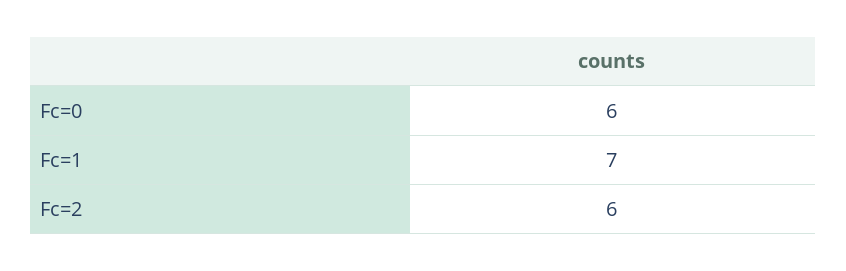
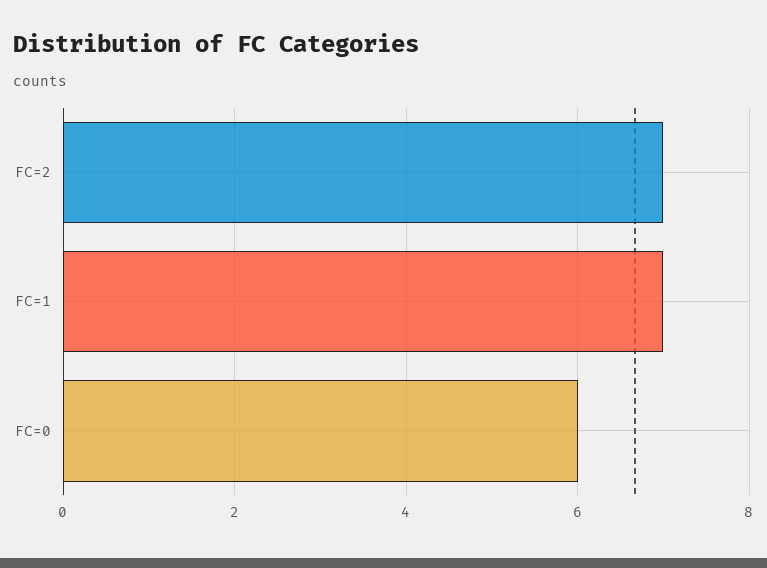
Fc=2: 6 -> 7

